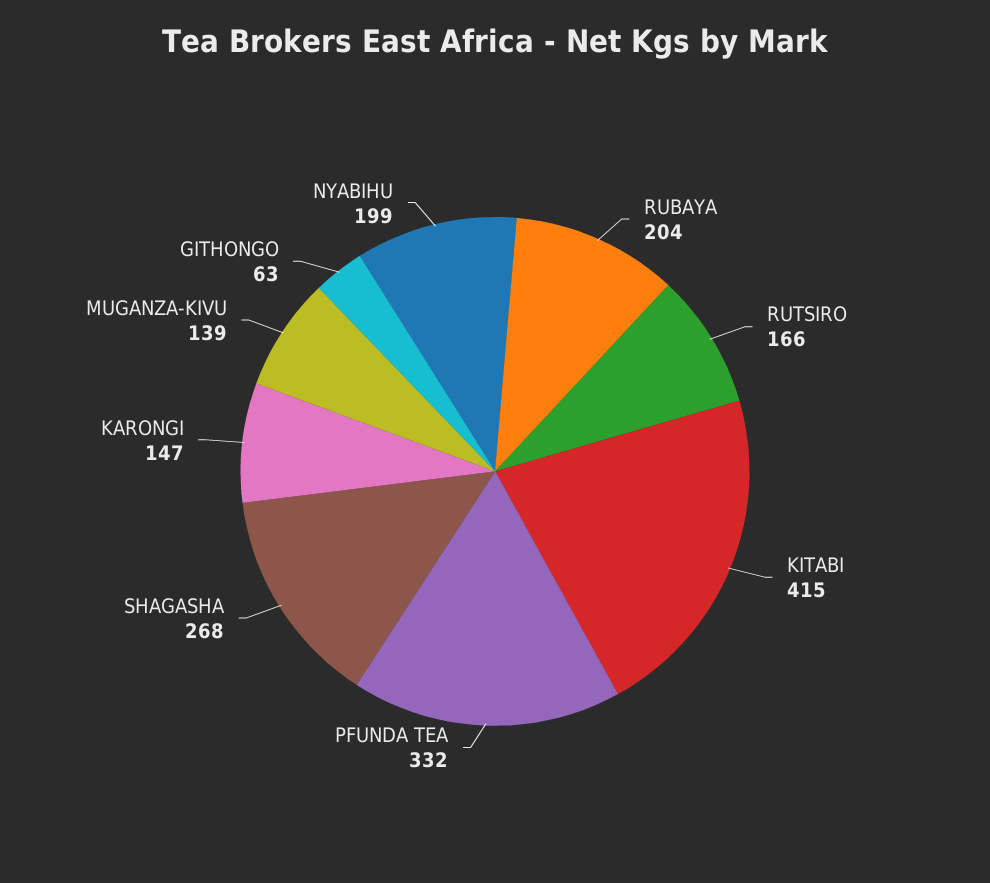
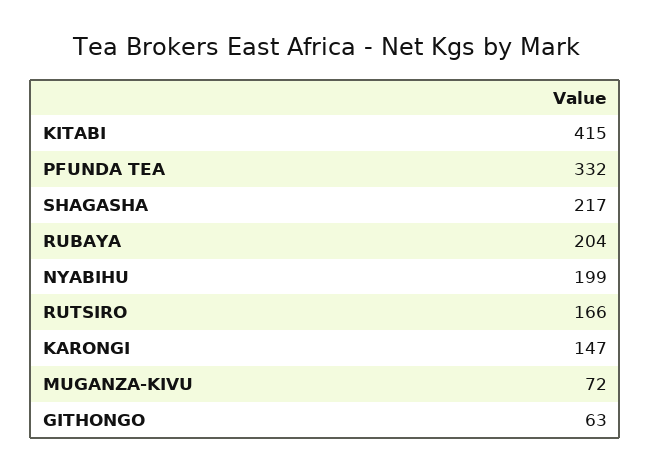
SHAGASHA: 268 -> 217
MUGANZA-KIVU: 139 -> 72

